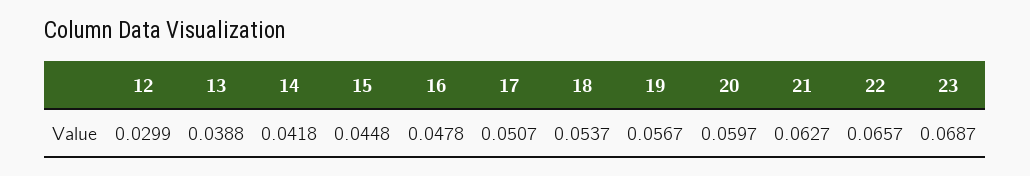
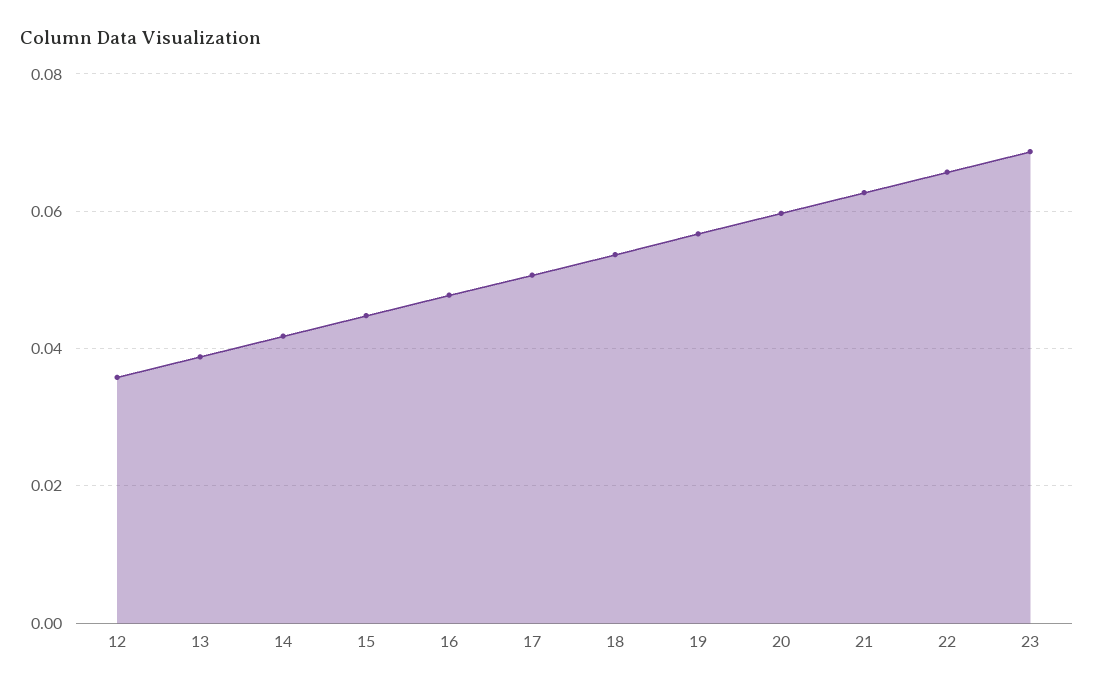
12: 0.0299 -> 0.036

